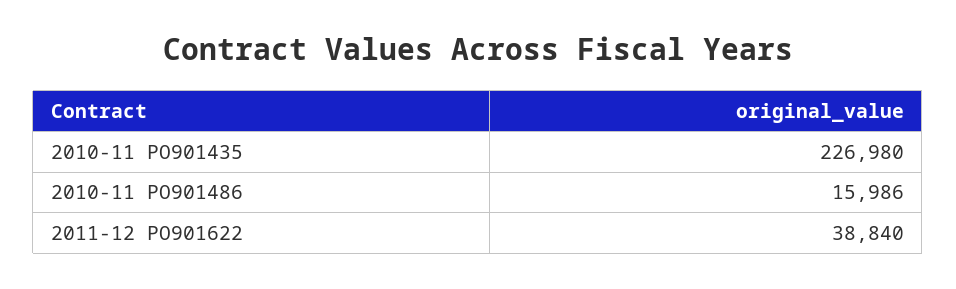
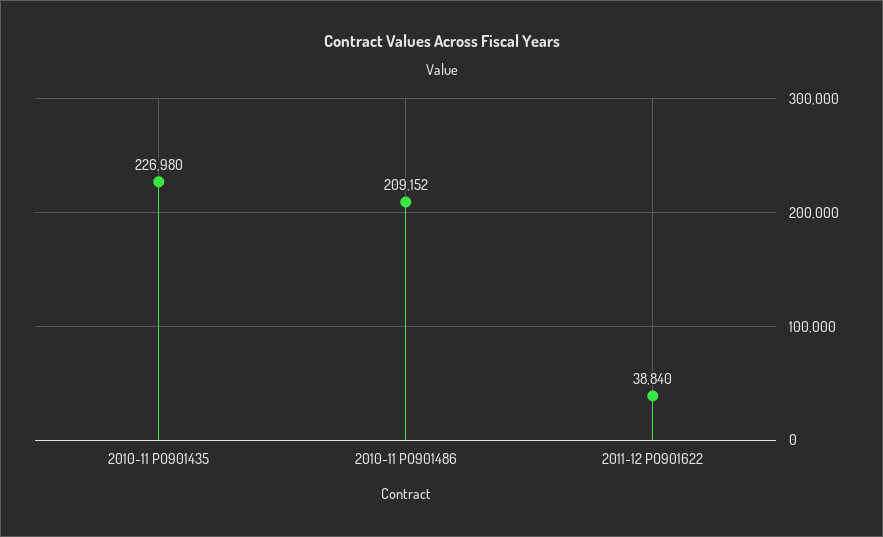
2010-11 PO901486: 15986 -> 209152

